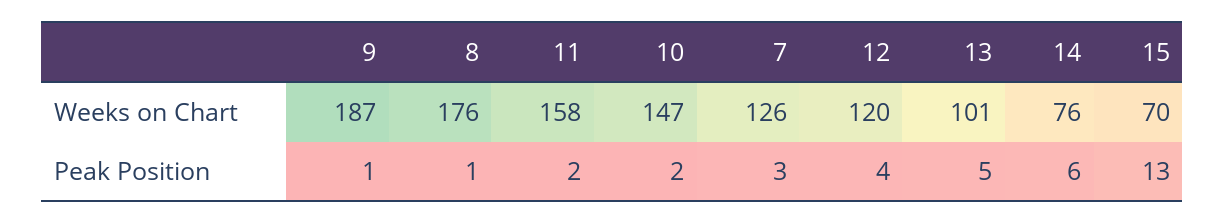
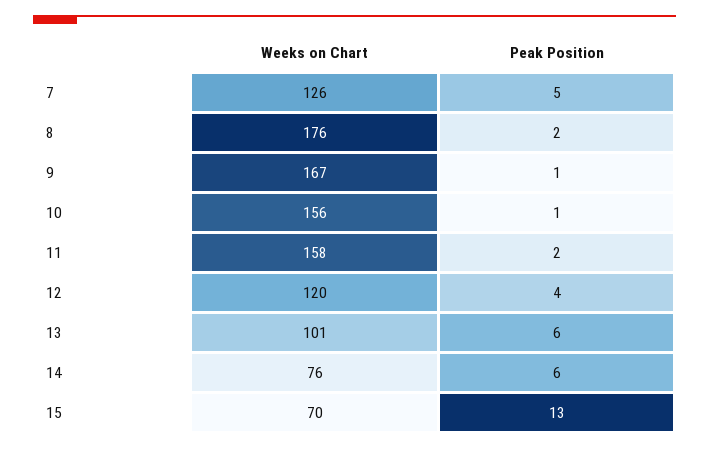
9, Weeks on Chart: 187 -> 167
10, Weeks on Chart: 147 -> 156
8, Peak Position: 1 -> 2
10, Peak Position: 2 -> 1
7, Peak Position: 3 -> 5
13, Peak Position: 5 -> 6

